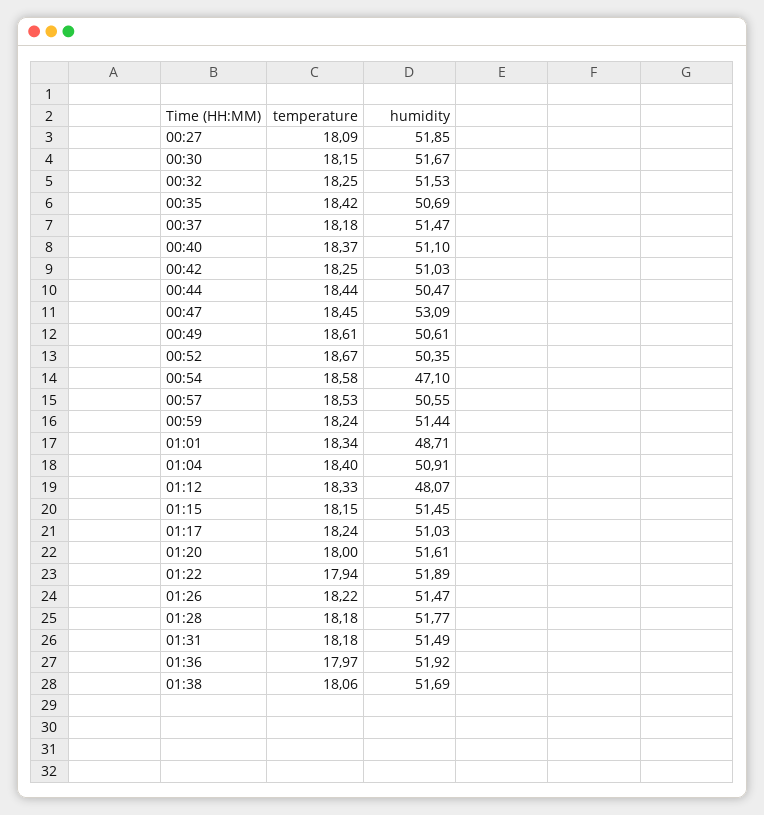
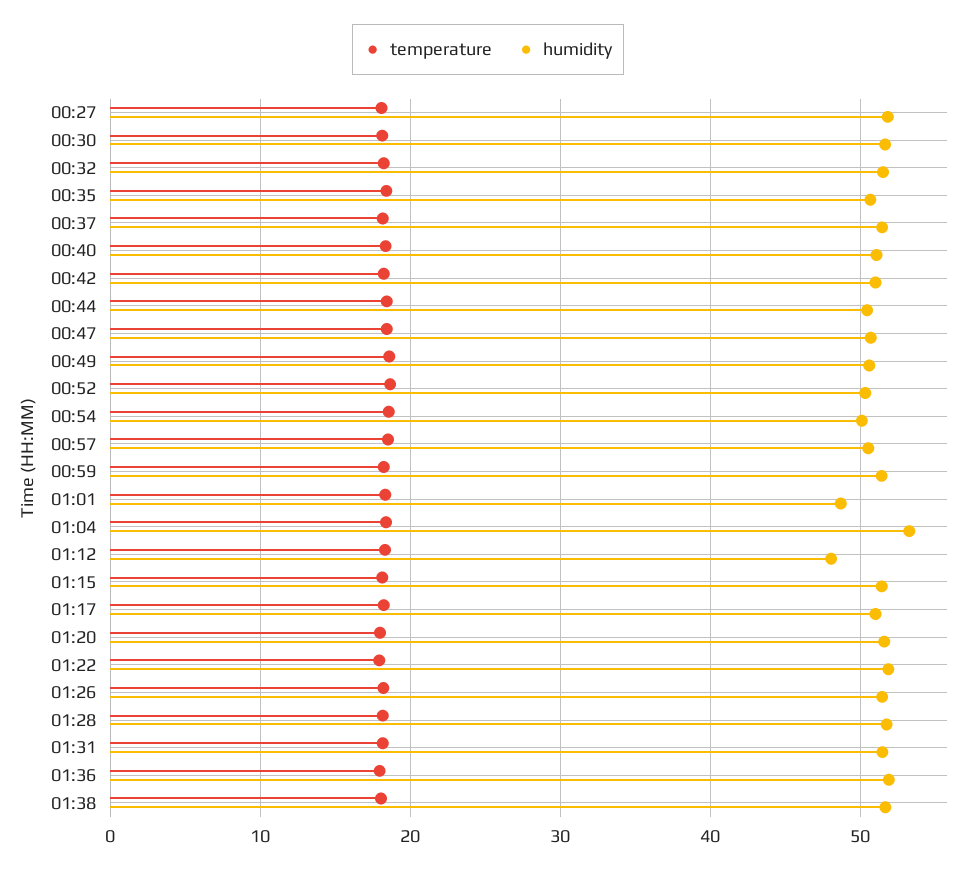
humidity, 00:47: 53.09 -> 51
humidity, 00:54: 47.1 -> 50
humidity, 01:04: 50.91 -> 53

